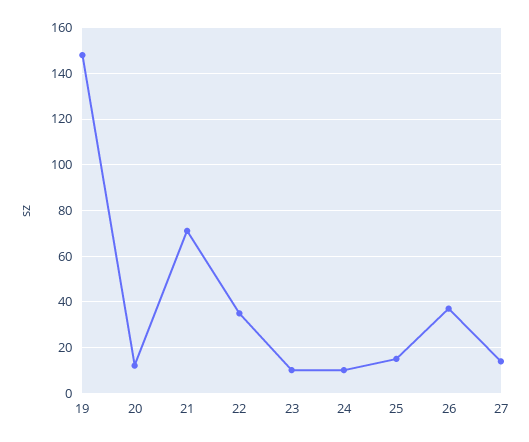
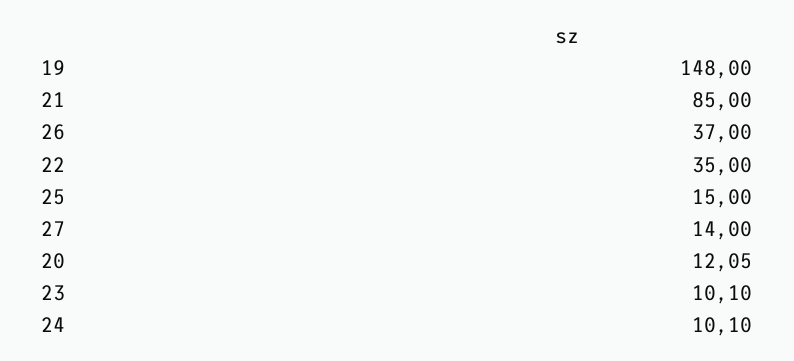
21: 70 -> 85

